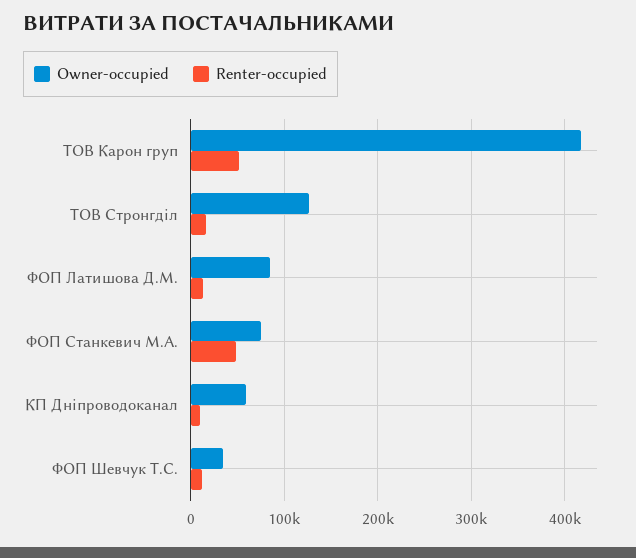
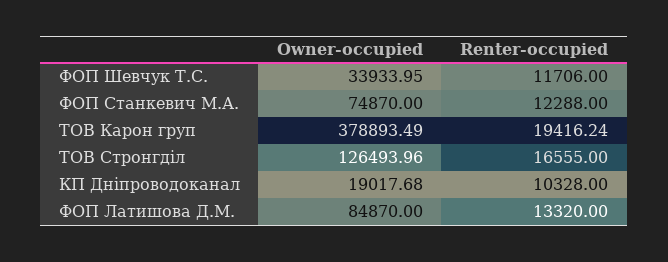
Owner-occupied, ТОВ Карон груп: 420000 -> 378893.49
Renter-occupied, ТОВ Карон груп: 50000 -> 19416.24
Renter-occupied, ФОП Станкевич М.А.: 50000 -> 12288
Owner-occupied, КП Дніпроводоканал: 60000 -> 19017.68

